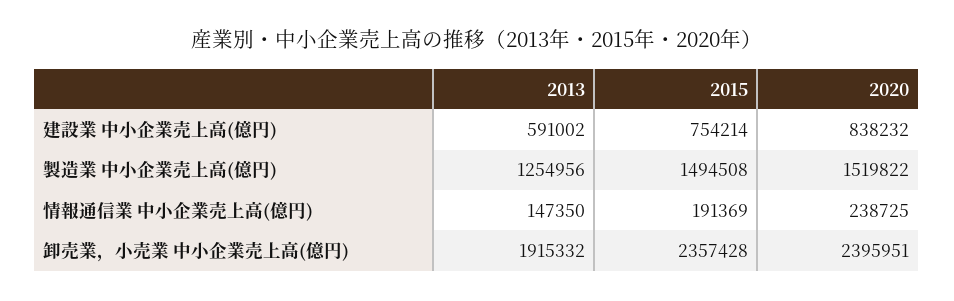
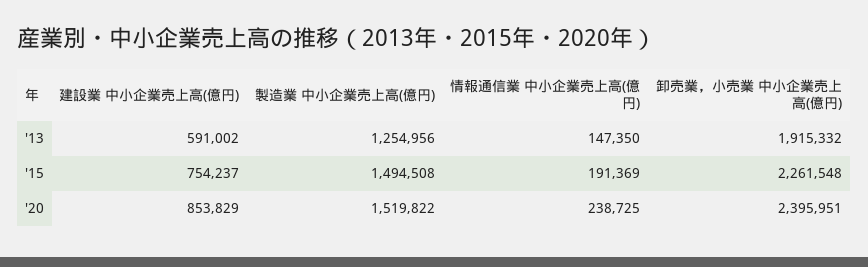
2015, 建設業 中小企業売上高(億円): 754214 -> 754237
2020, 建設業 中小企業売上高(億円): 838232 -> 853829
2015, 卸売業，小売業 中小企業売上高(億円): 2357428 -> 2261548

